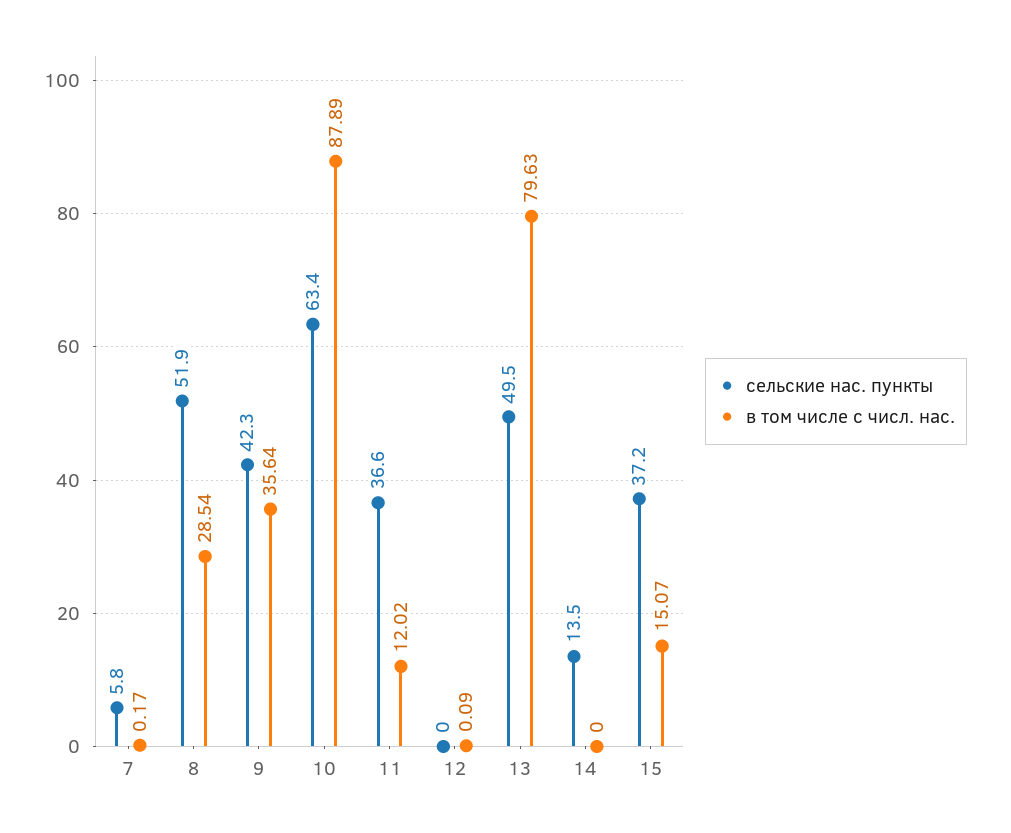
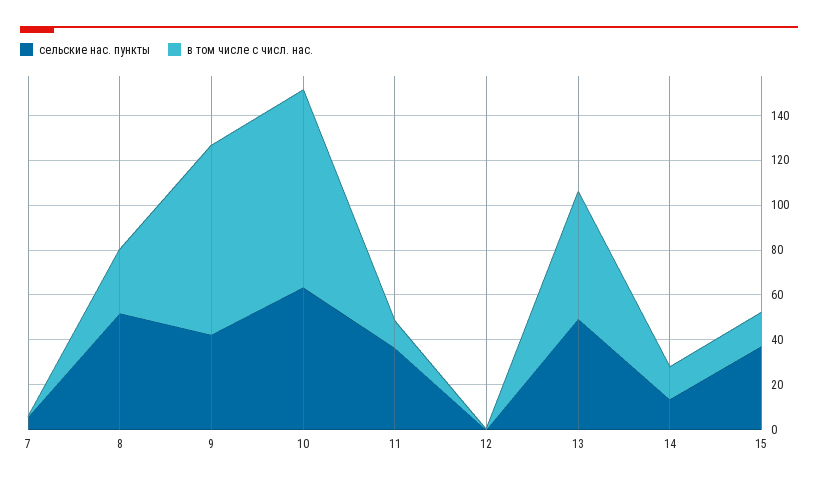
в том числе с числ. нас., 9: 35.64 -> 85
в том числе с числ. нас., 13: 79.63 -> 55
в том числе с числ. нас., 14: 0 -> 15

